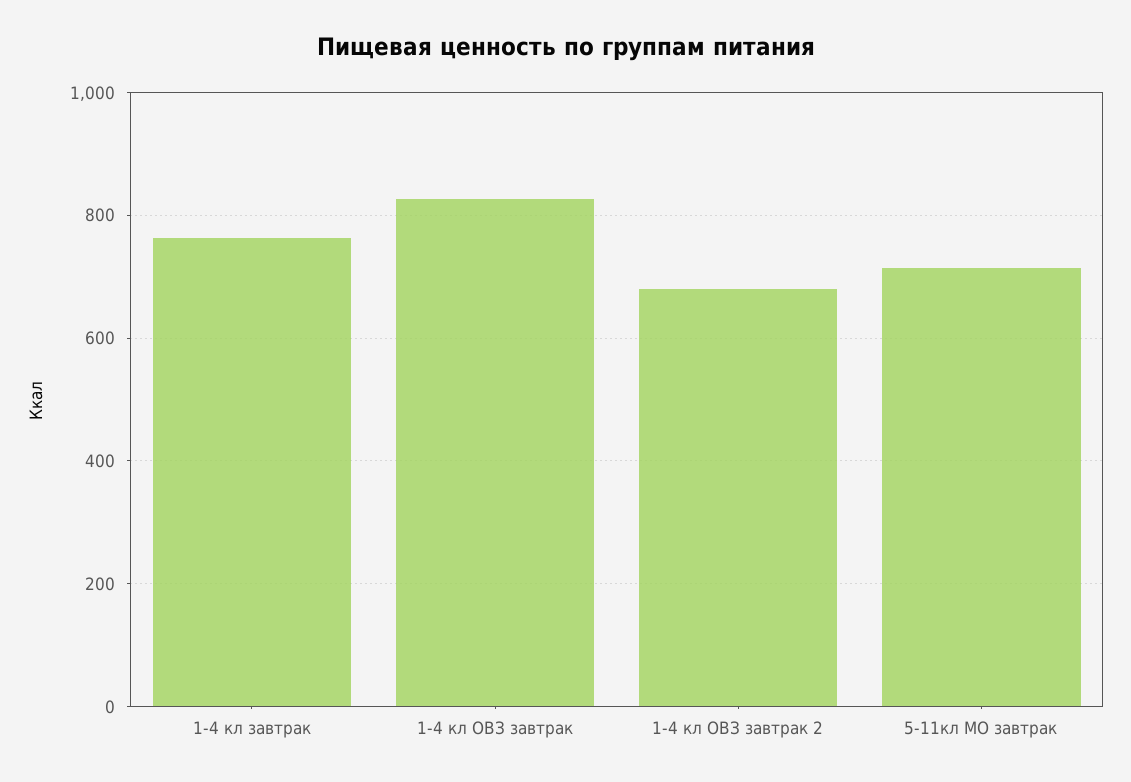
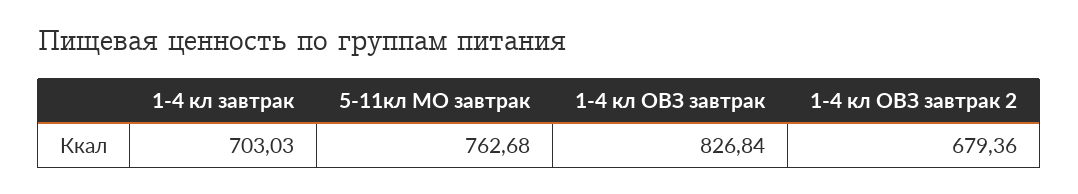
1-4 кл завтрак: 760 -> 703.03
5-11кл МО завтрак: 720 -> 762.68

